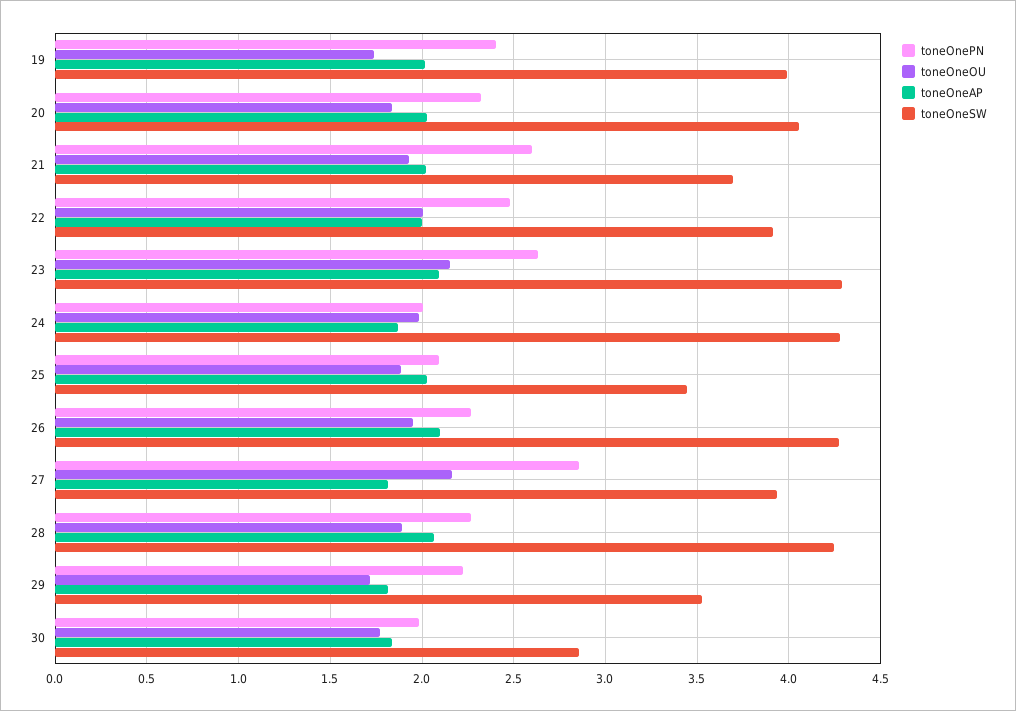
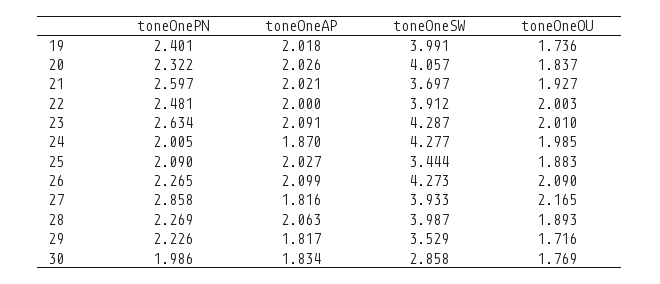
toneOneOU, 23: 2.15 -> 2.01
toneOneOU, 26: 1.95 -> 2.09
toneOneSW, 28: 4.25 -> 3.987

